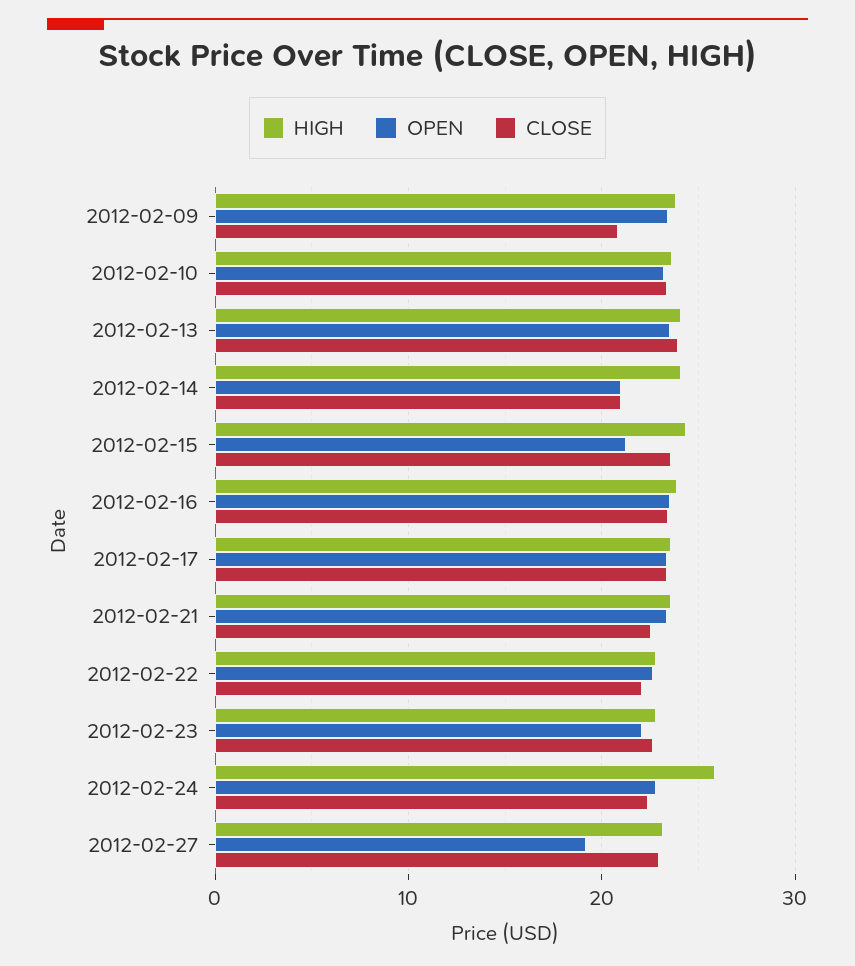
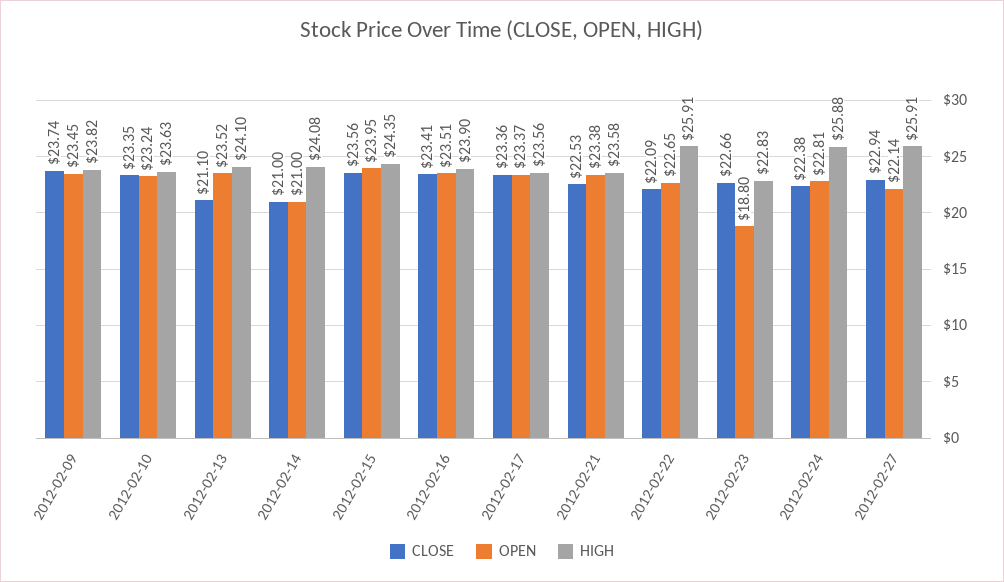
CLOSE, 2012-02-09: 21 -> 23.74
CLOSE, 2012-02-13: 24 -> 21.1
OPEN, 2012-02-15: 21 -> 23.95
HIGH, 2012-02-22: 23 -> 25.91
OPEN, 2012-02-23: 22 -> 18.8
HIGH, 2012-02-27: 23 -> 25.91
OPEN, 2012-02-27: 19 -> 22.14

